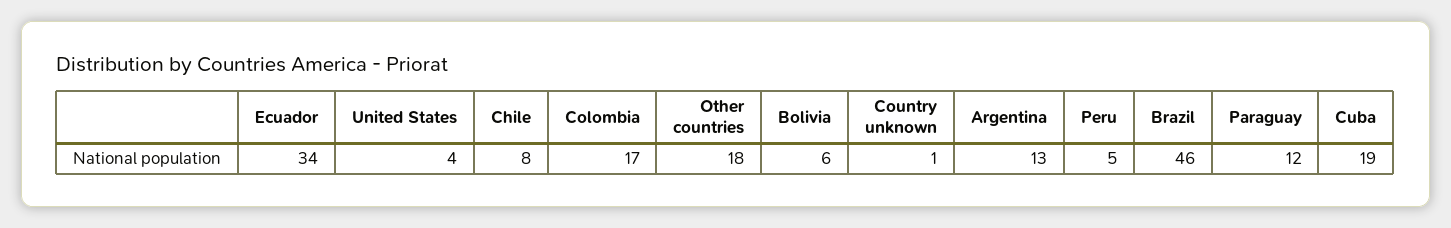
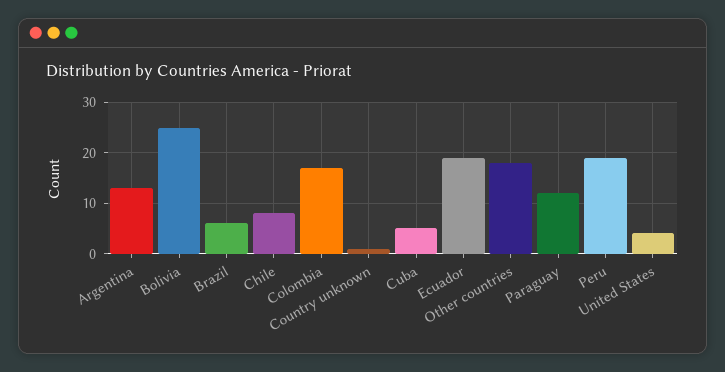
Ecuador: 34 -> 20
Bolivia: 6 -> 25
Peru: 5 -> 20
Brazil: 46 -> 5
Cuba: 19 -> 5

